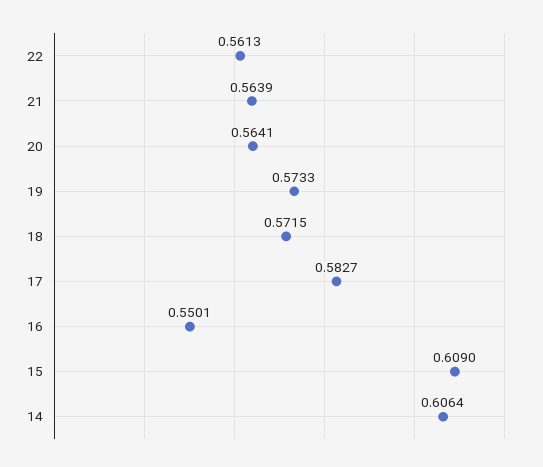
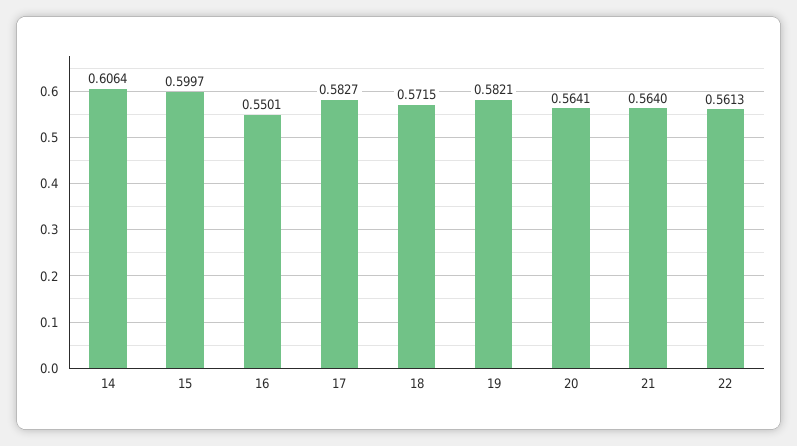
21: 0.5639 -> 0.564
19: 0.5733 -> 0.5821
15: 0.609 -> 0.5997

